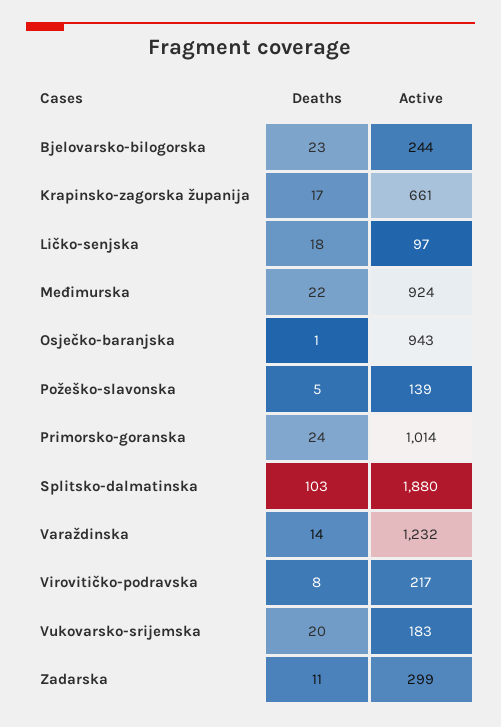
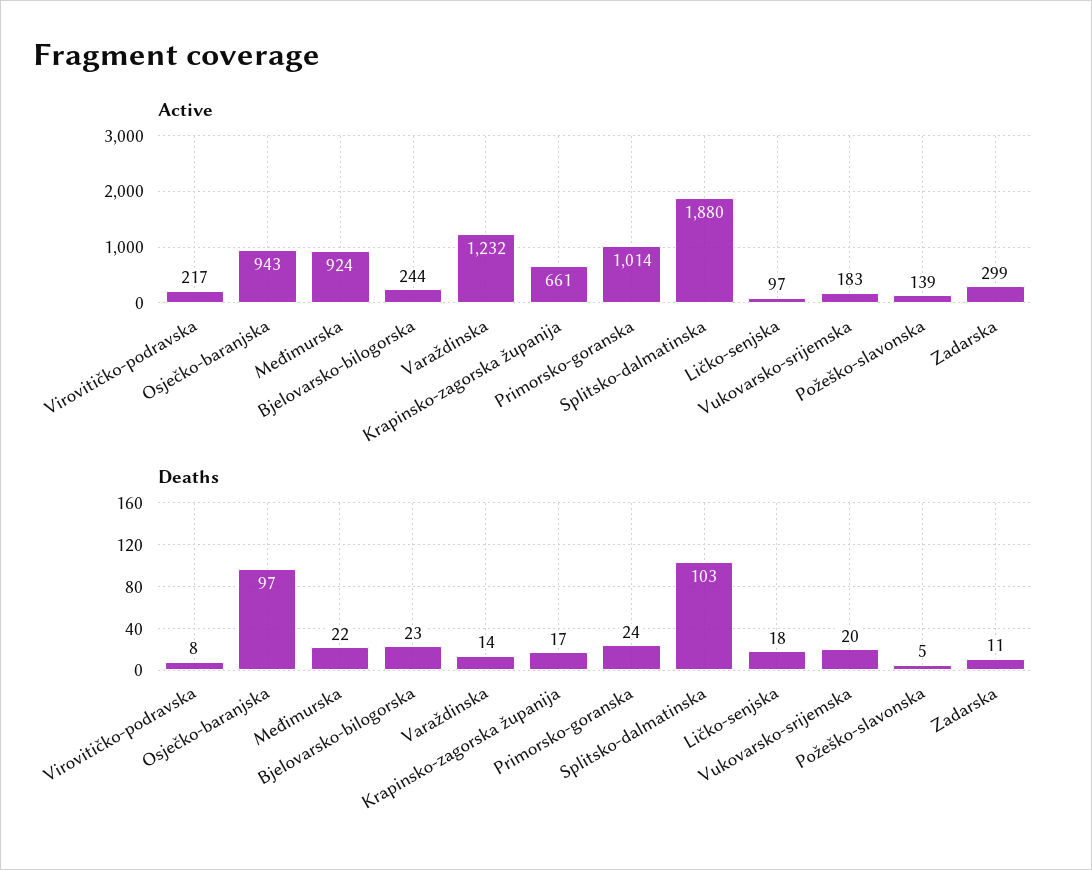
Deaths, Osječko-baranjska: 1 -> 97

